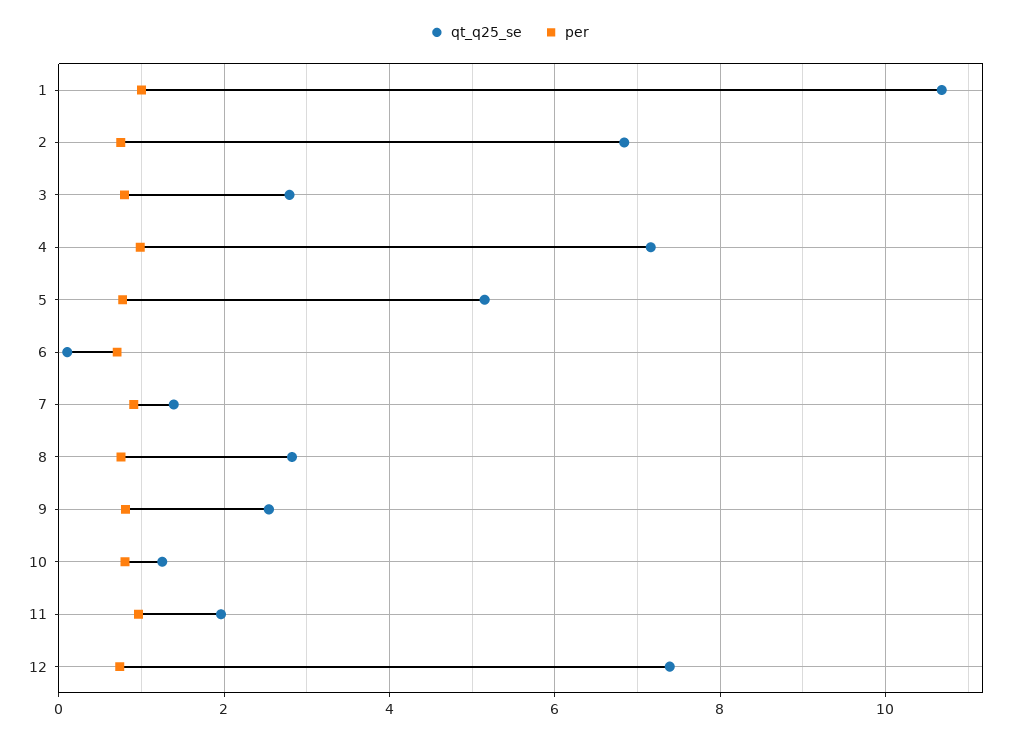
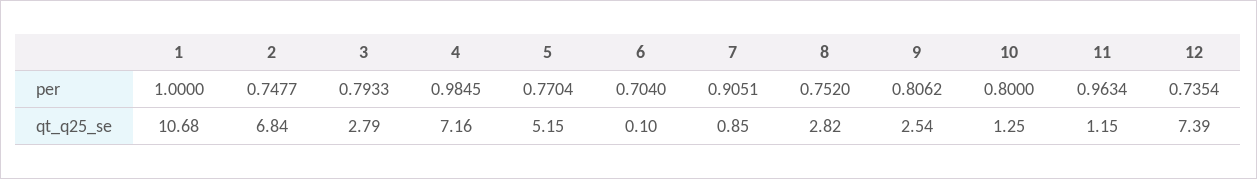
qt_q25_se, 7: 1.4 -> 0.85
qt_q25_se, 11: 2 -> 1.15

